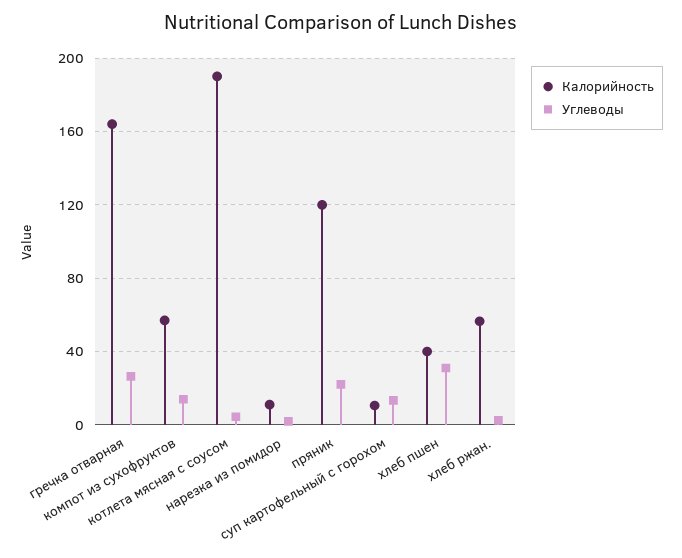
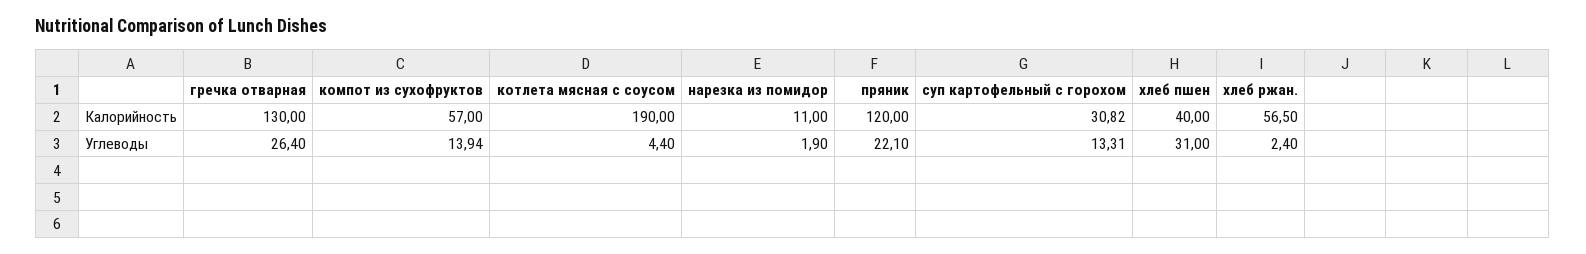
Калорийность, гречка отварная: 165 -> 130
Калорийность, суп картофельный с горохом: 10 -> 30.82

